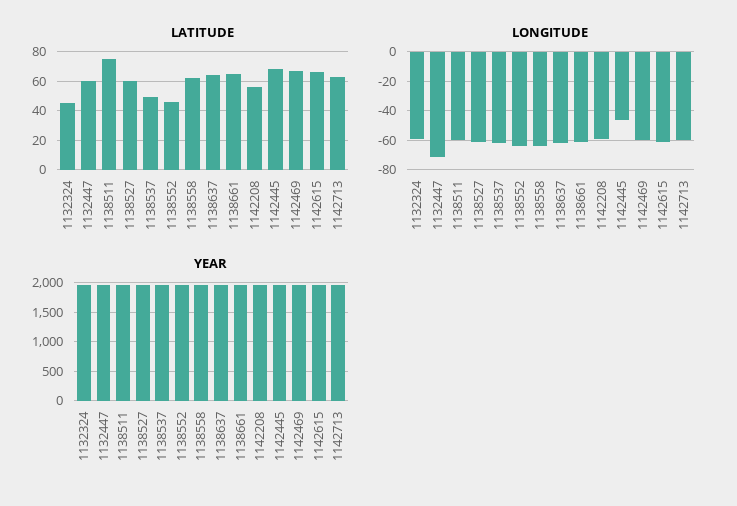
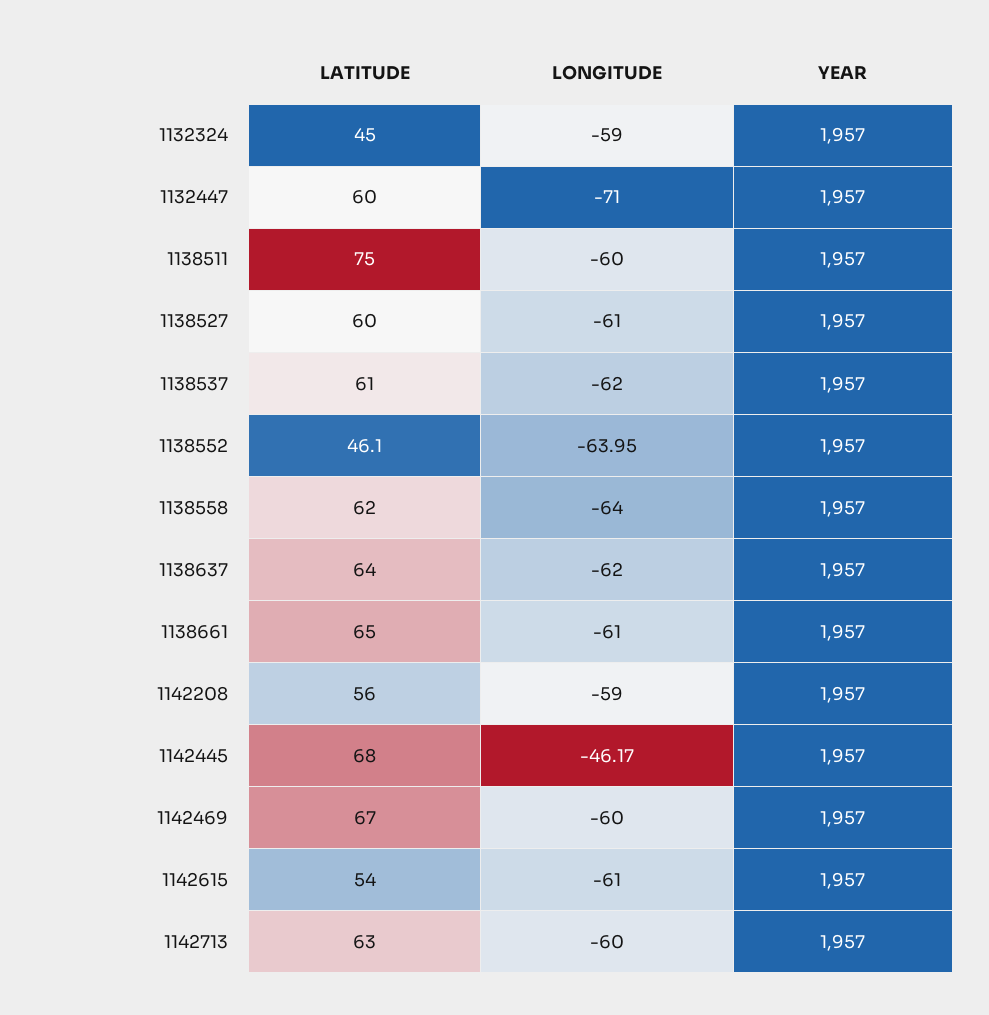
LATITUDE, 1138537: 50 -> 61
LATITUDE, 1142615: 65 -> 54

